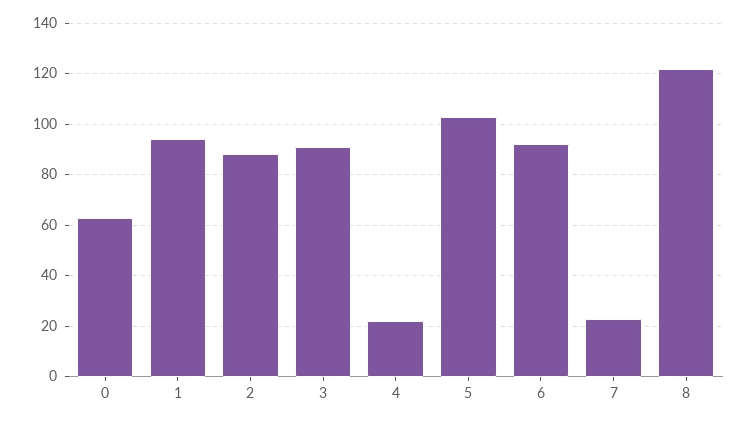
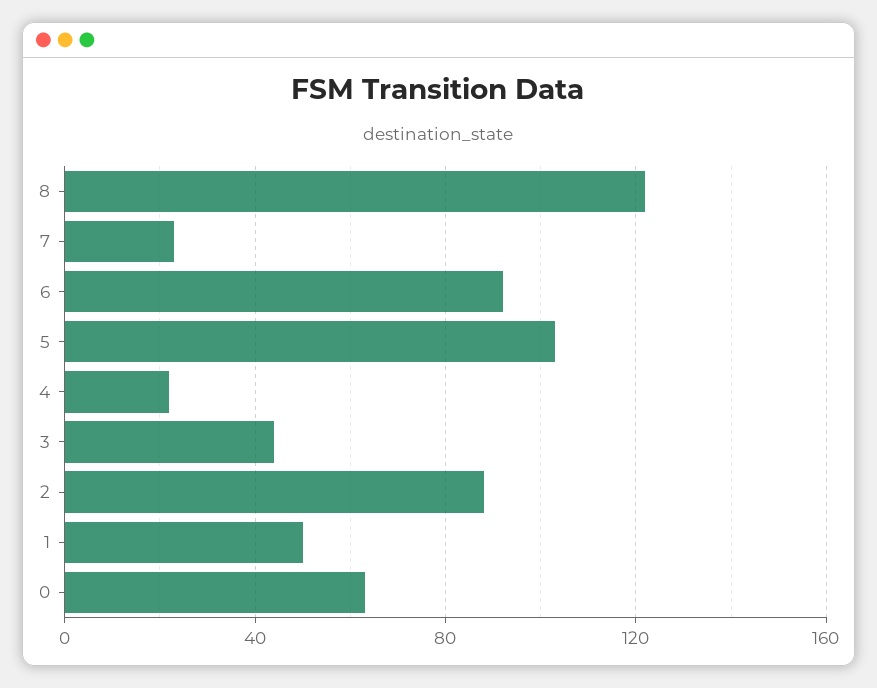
1: 95 -> 50
3: 90 -> 45

